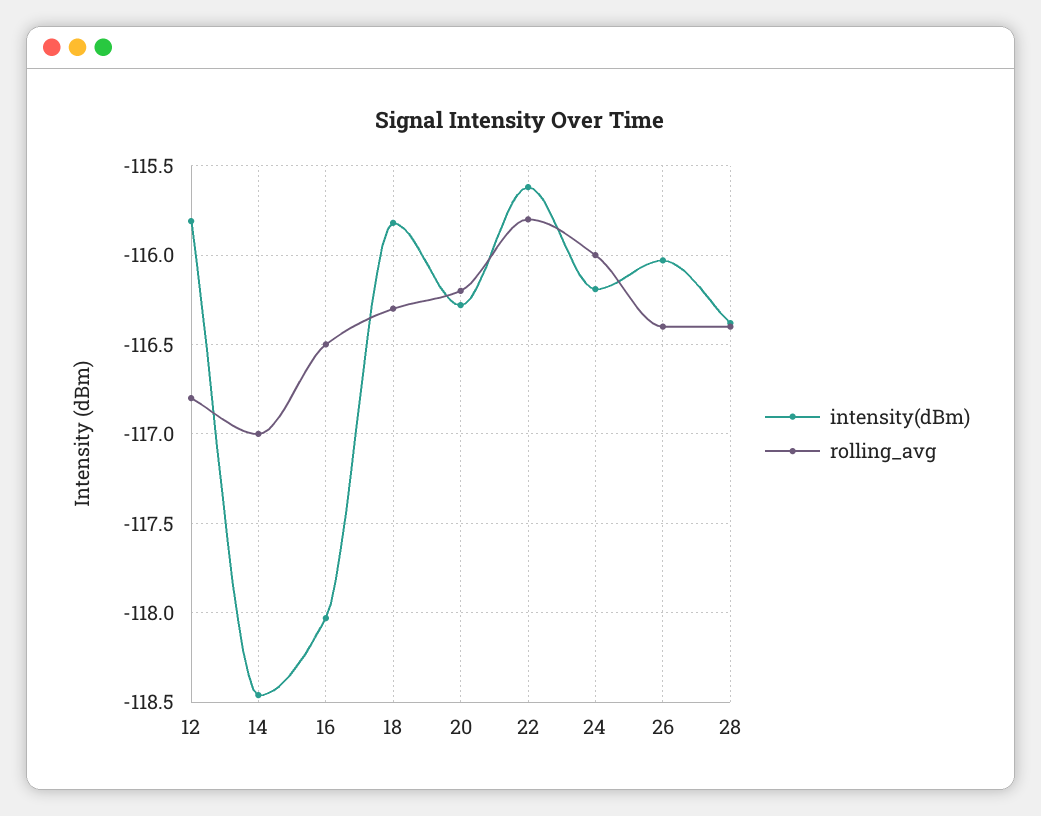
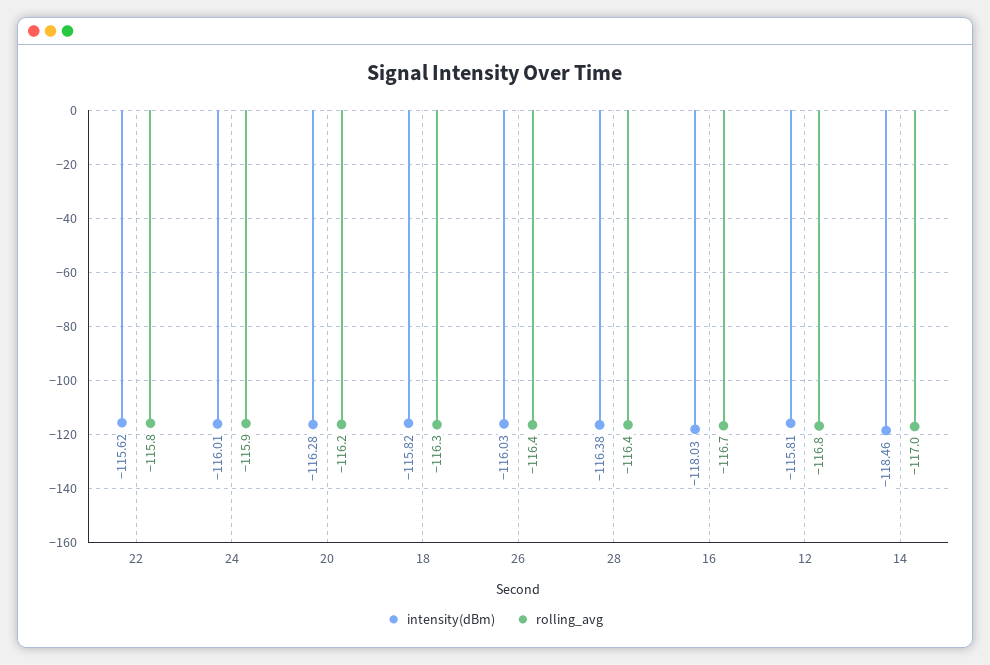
rolling_avg, 16: -116.5 -> -116.7
intensity(dBm), 24: -116.2 -> -116.01
rolling_avg, 24: -116 -> -115.9

